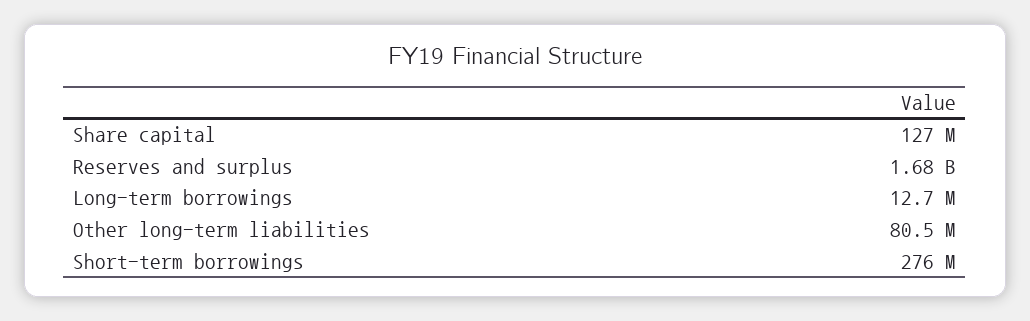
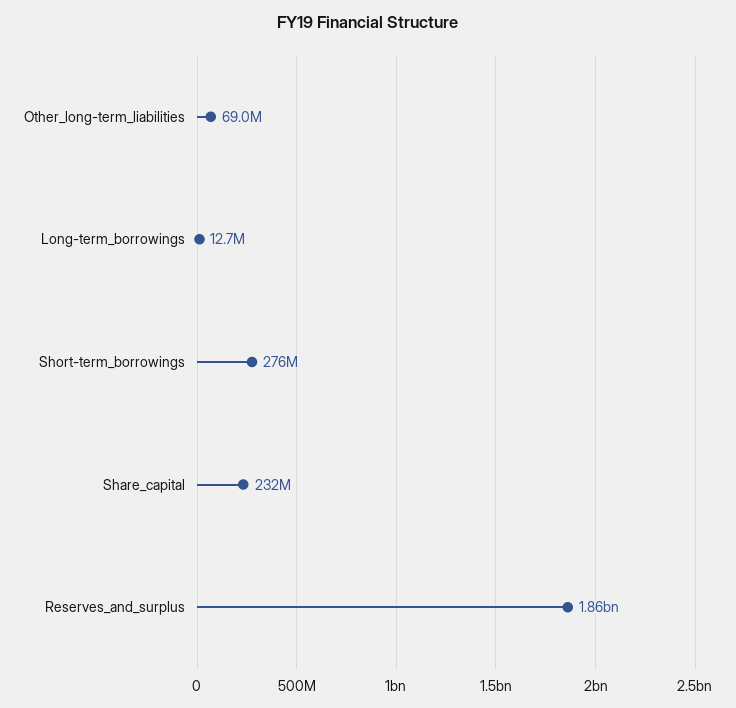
Share capital: 127000000 -> 232000000
Reserves and surplus: 1680000000 -> 1860000000
Other long-term liabilities: 80500000 -> 69000000

